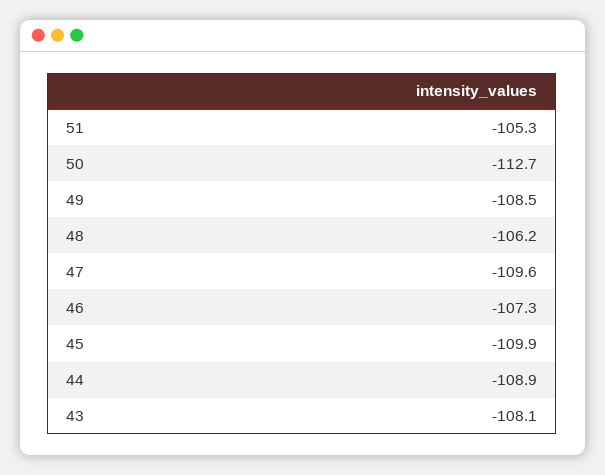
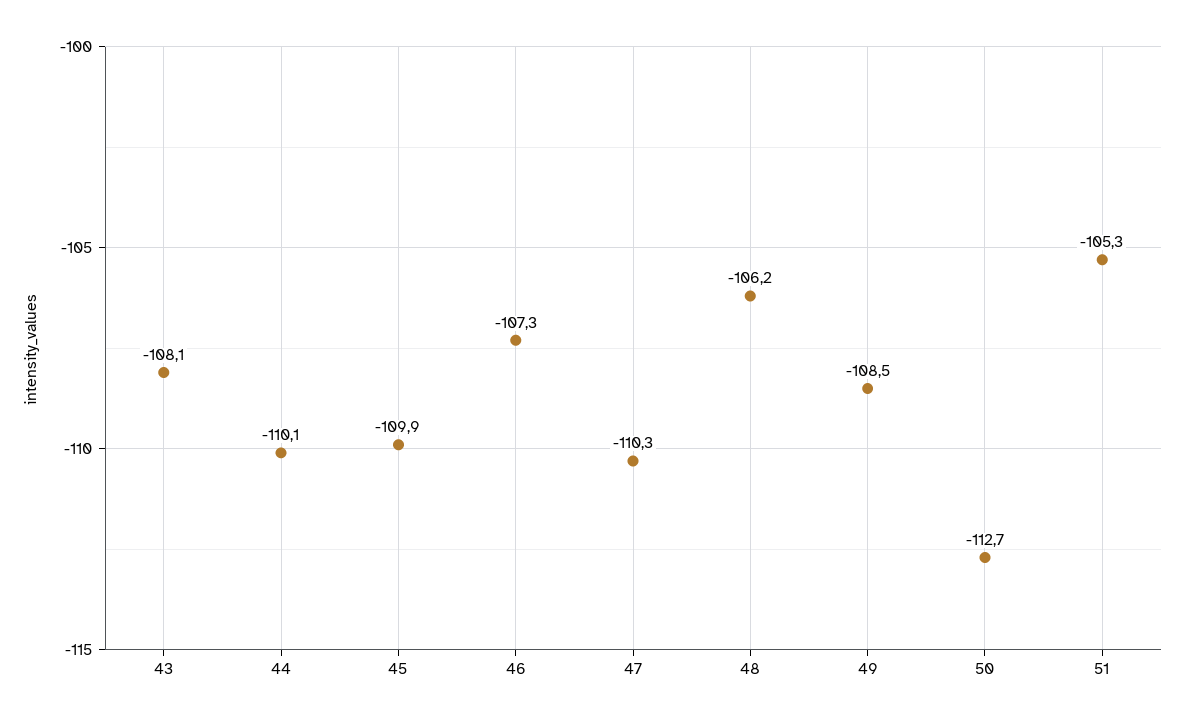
47: -109.6 -> -110.3
44: -108.9 -> -110.1

